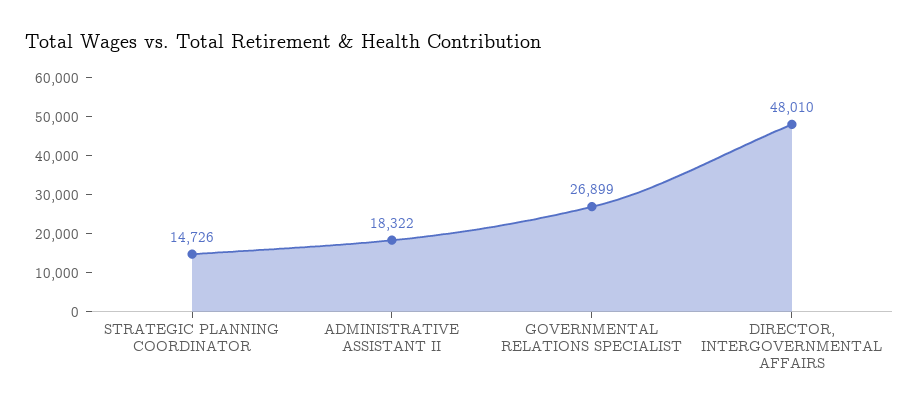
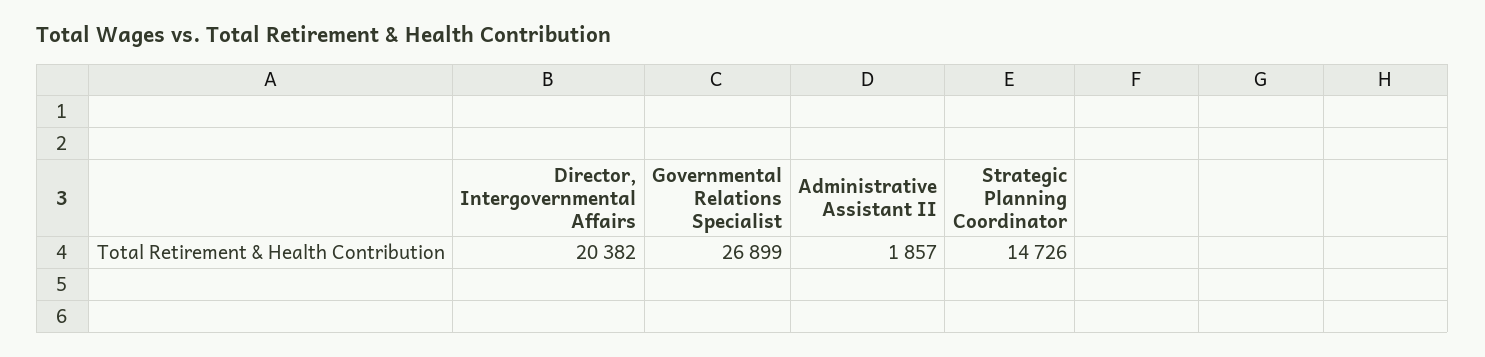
ADMINISTRATIVE ASSISTANT II: 18322 -> 1857
DIRECTOR, INTERGOVERNMENTAL AFFAIRS: 48010 -> 20382

